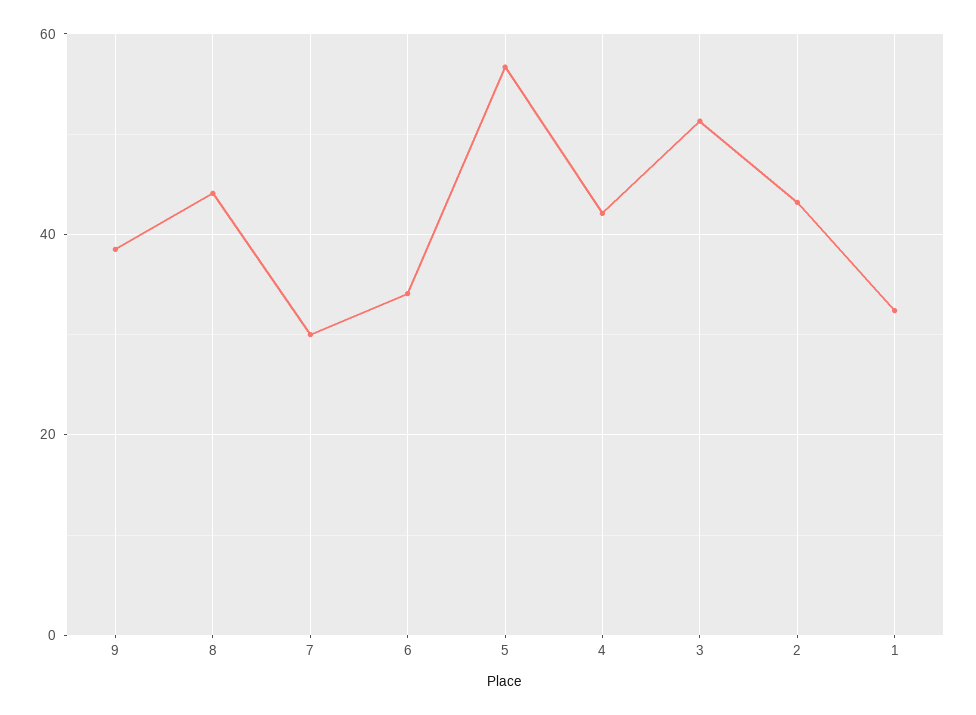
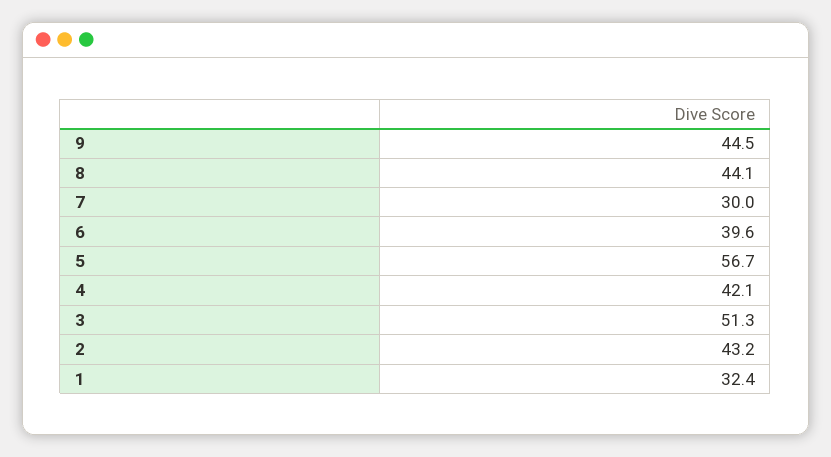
9: 38 -> 44.5
6: 34 -> 39.6

